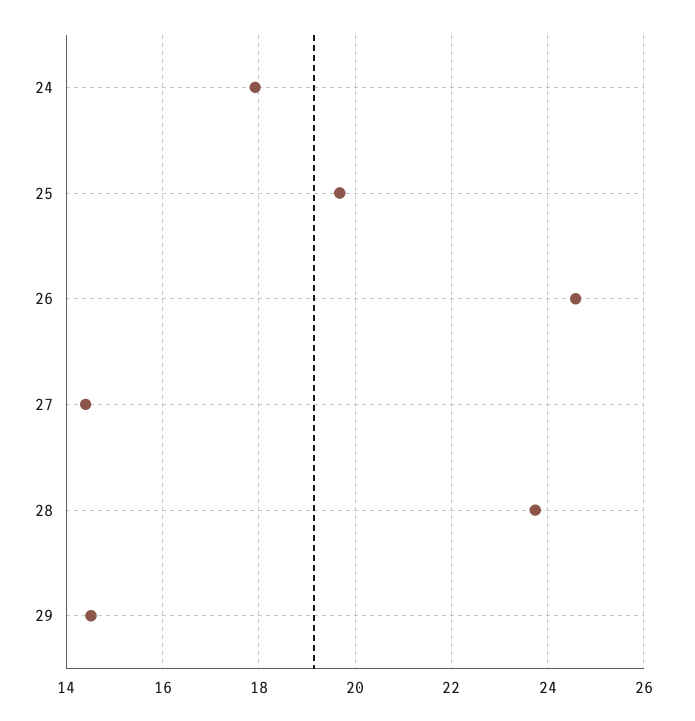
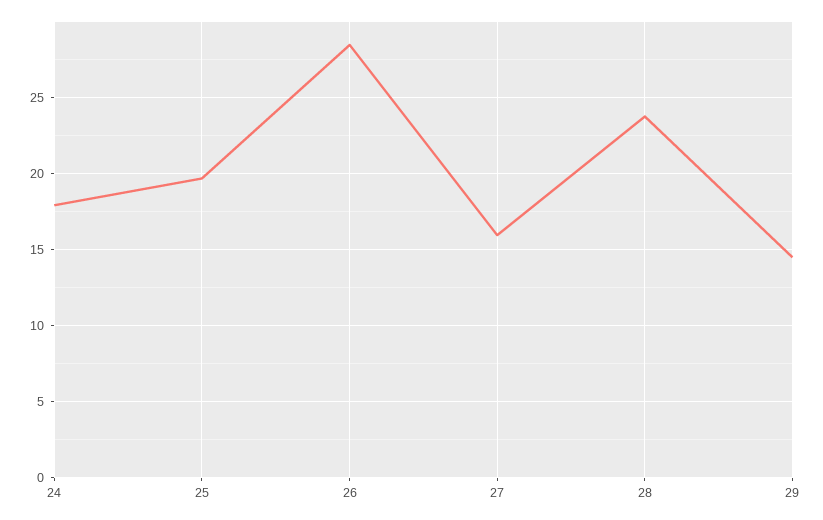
26: 24.6 -> 28.5
27: 14.4 -> 16

